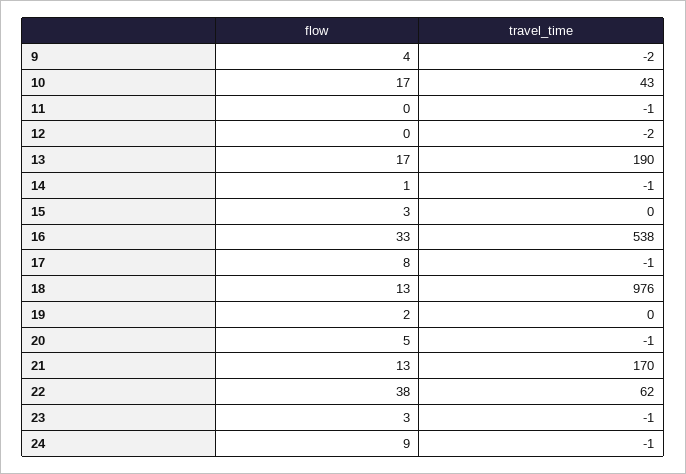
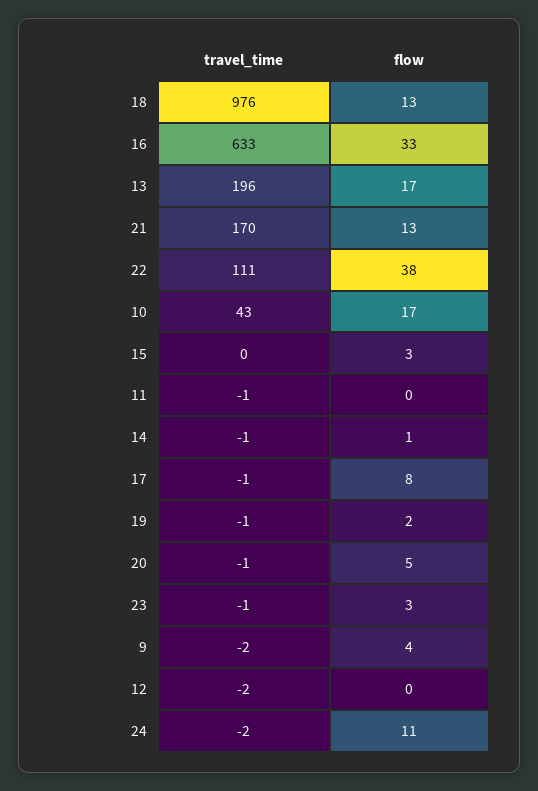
travel_time, 13: 190 -> 196
travel_time, 16: 538 -> 633
travel_time, 19: 0 -> -1
travel_time, 22: 62 -> 111
flow, 24: 9 -> 11
travel_time, 24: -1 -> -2

